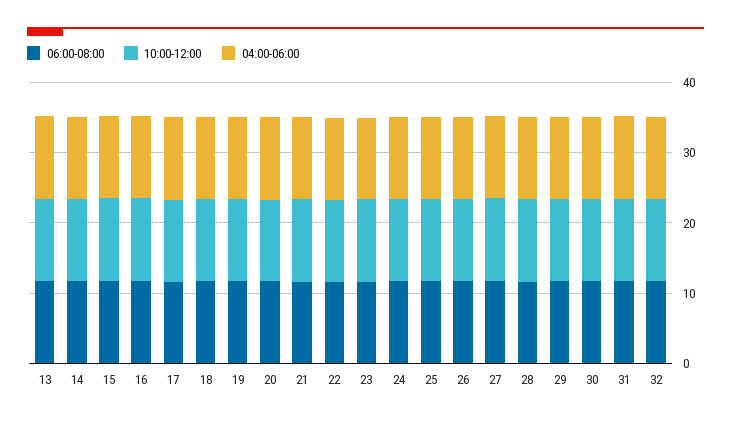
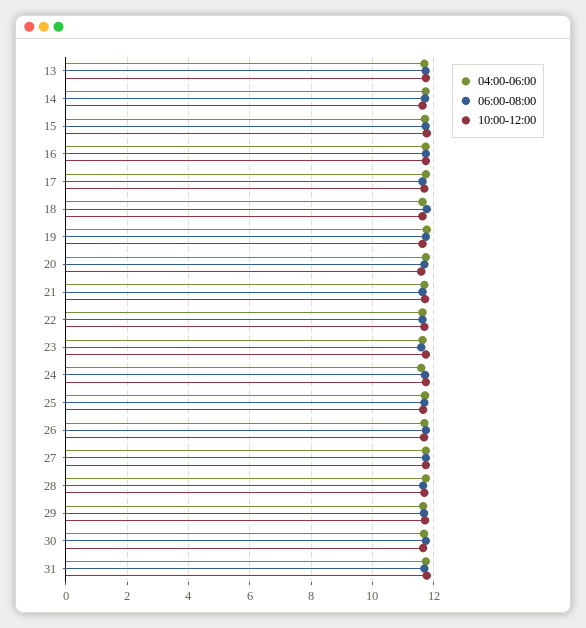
06:00-08:00, 32: 12 -> none
10:00-12:00, 32: 12 -> none
04:00-06:00, 32: 12 -> none

